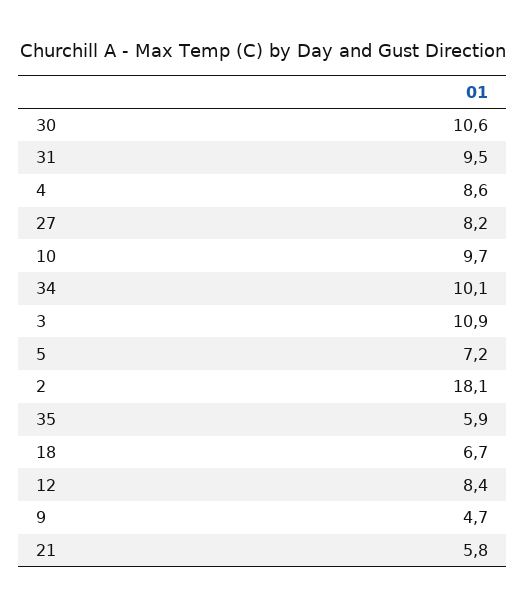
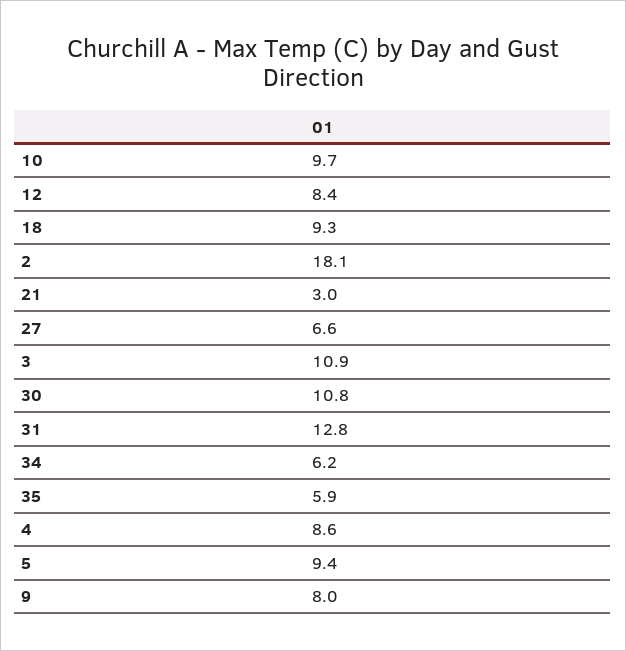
30: 10.6 -> 10.8
31: 9.5 -> 12.8
27: 8.2 -> 6.6
34: 10.1 -> 6.2
5: 7.2 -> 9.4
18: 6.7 -> 9.3
9: 4.7 -> 8
21: 5.8 -> 3

